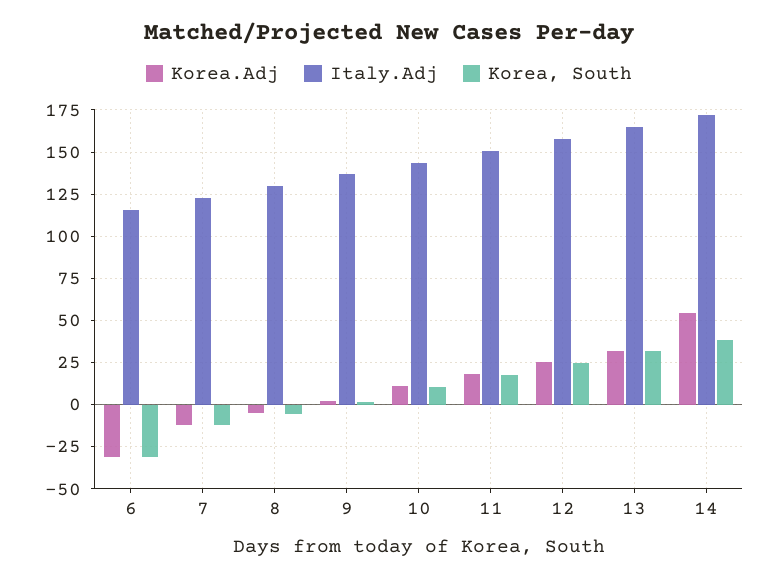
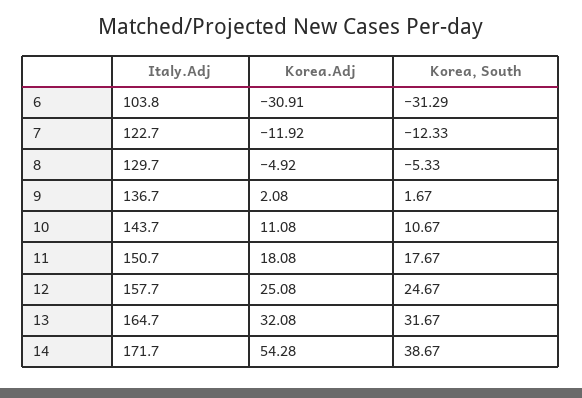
Italy.Adj, 6: 115 -> 103.8

